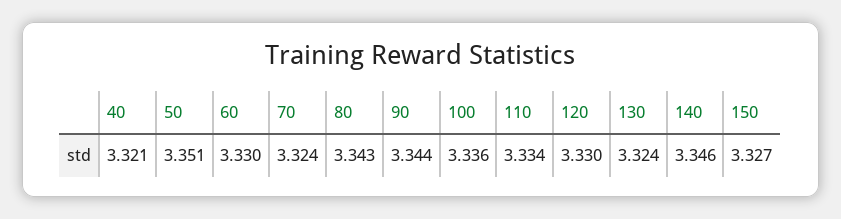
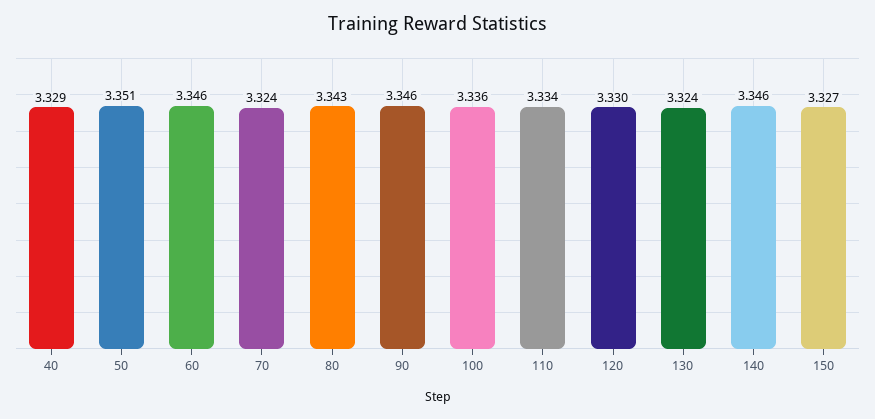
40: 3.321 -> 3.329
60: 3.33 -> 3.346
90: 3.344 -> 3.346

